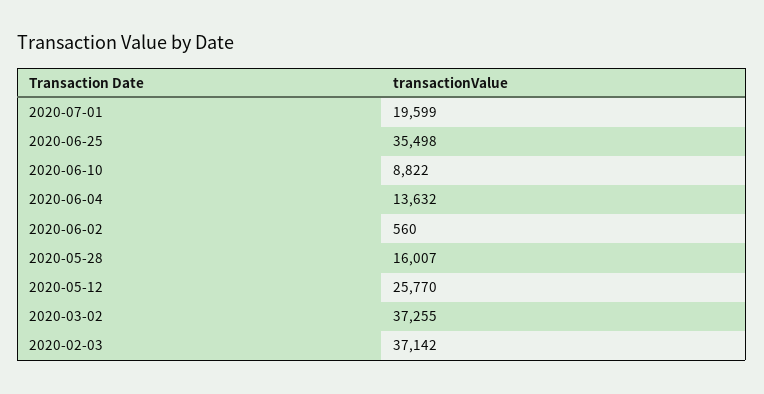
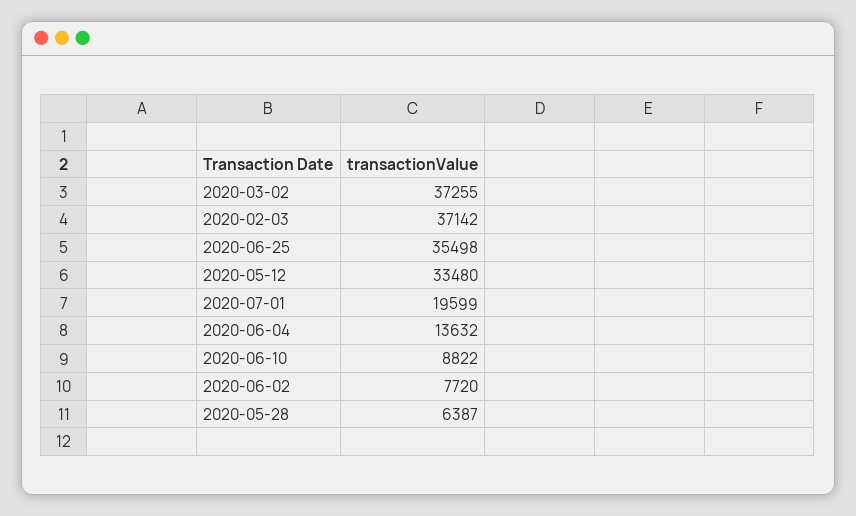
2020-06-02: 560 -> 7720
2020-05-28: 16007 -> 6387
2020-05-12: 25770 -> 33480

